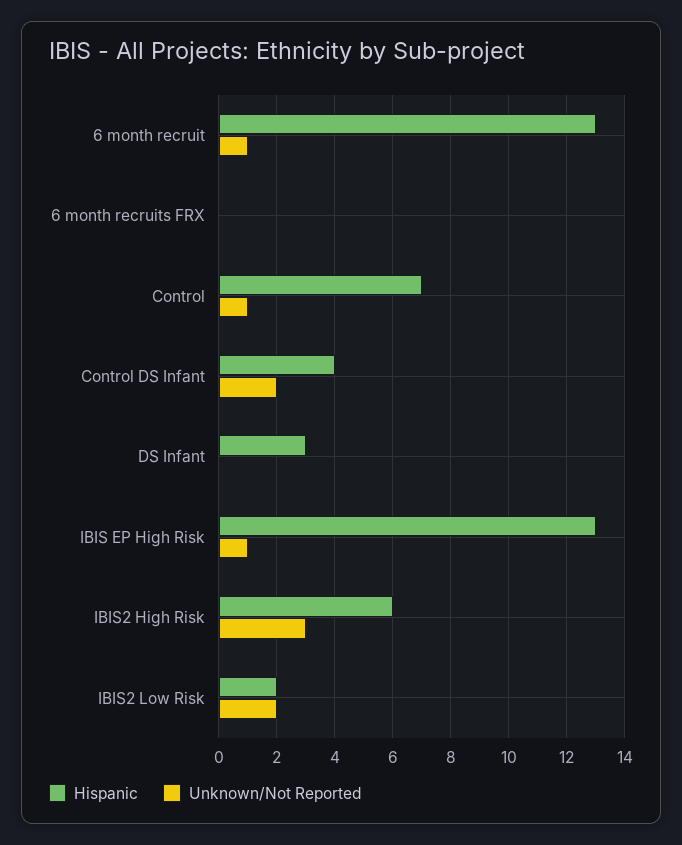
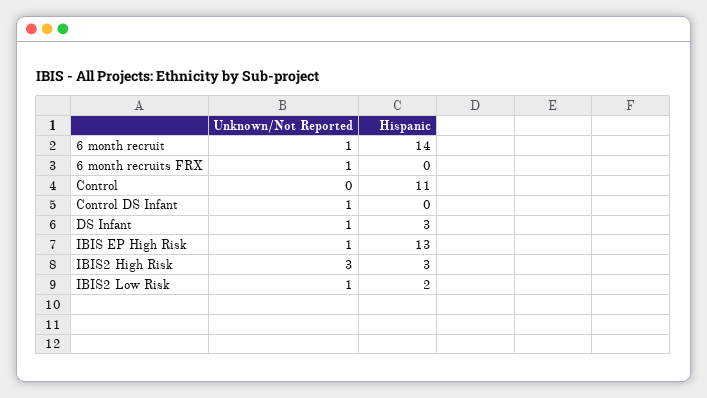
Hispanic, 6 month recruit: 13 -> 14
Unknown/Not Reported, 6 month recruits FRX: 0 -> 1
Hispanic, Control: 7 -> 11
Unknown/Not Reported, Control: 1 -> 0
Hispanic, Control DS Infant: 4 -> 0
Unknown/Not Reported, Control DS Infant: 2 -> 1
Unknown/Not Reported, DS Infant: 0 -> 1
Hispanic, IBIS2 High Risk: 6 -> 3
Unknown/Not Reported, IBIS2 Low Risk: 2 -> 1

